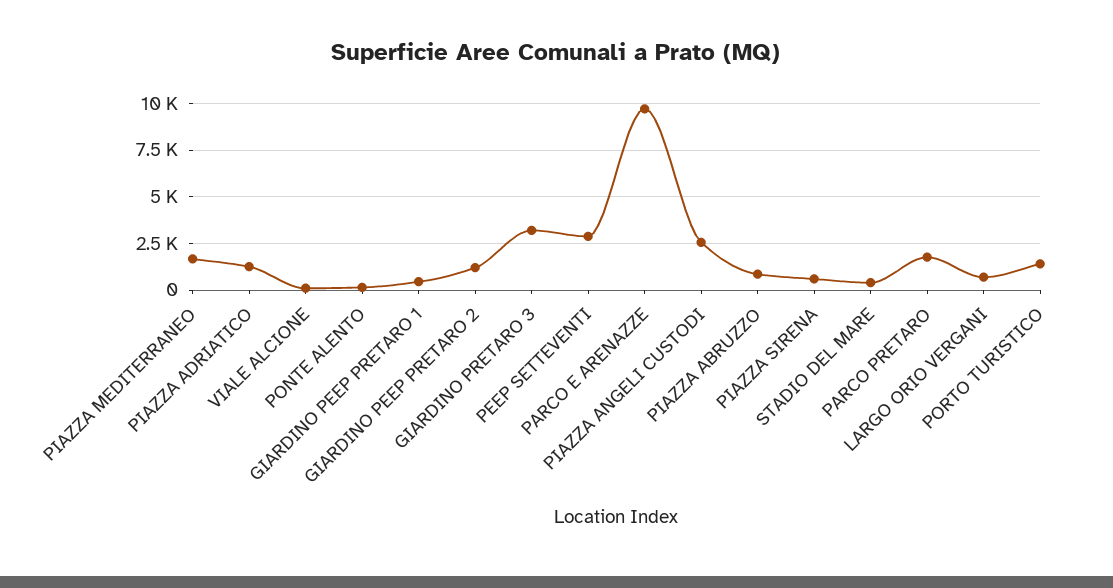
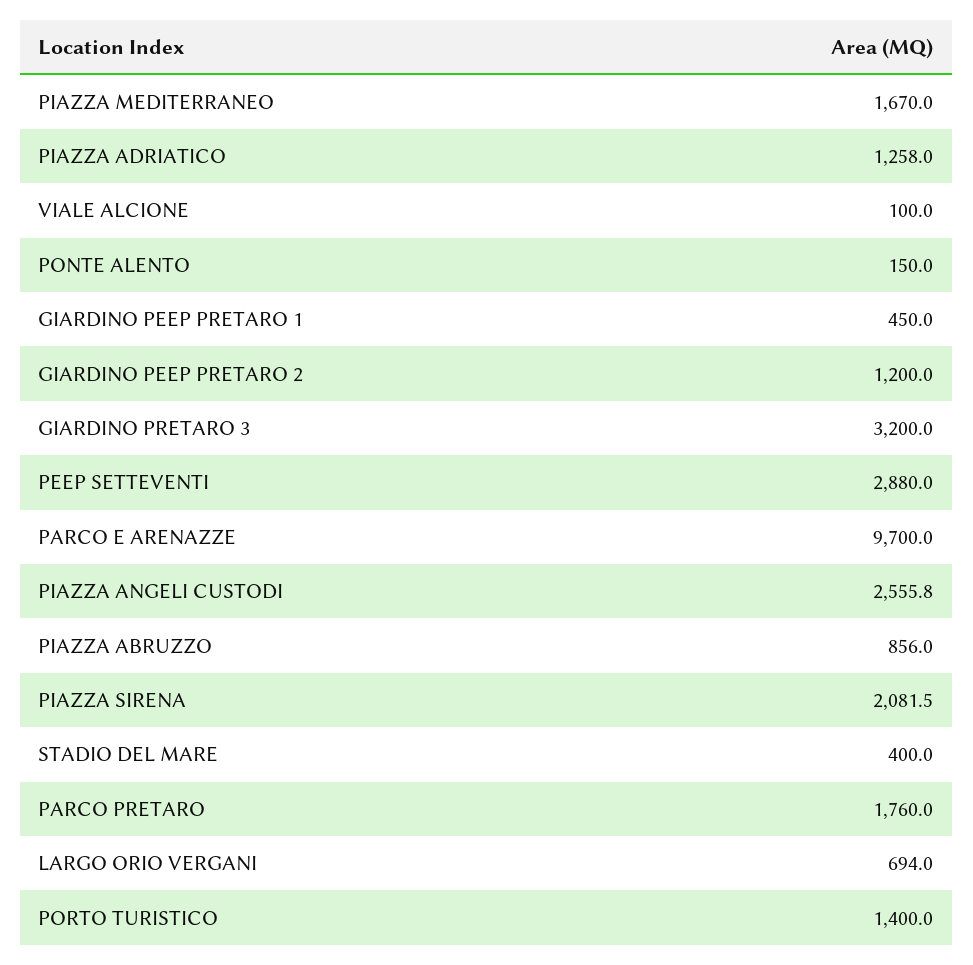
PIAZZA SIRENA: 500 -> 2081.5

